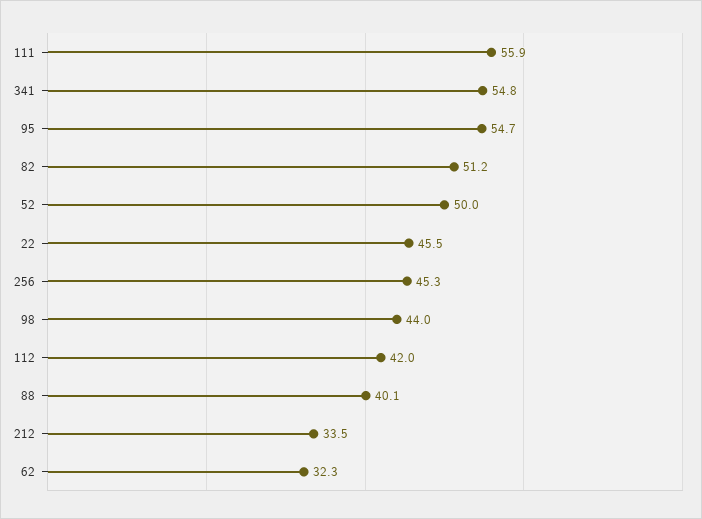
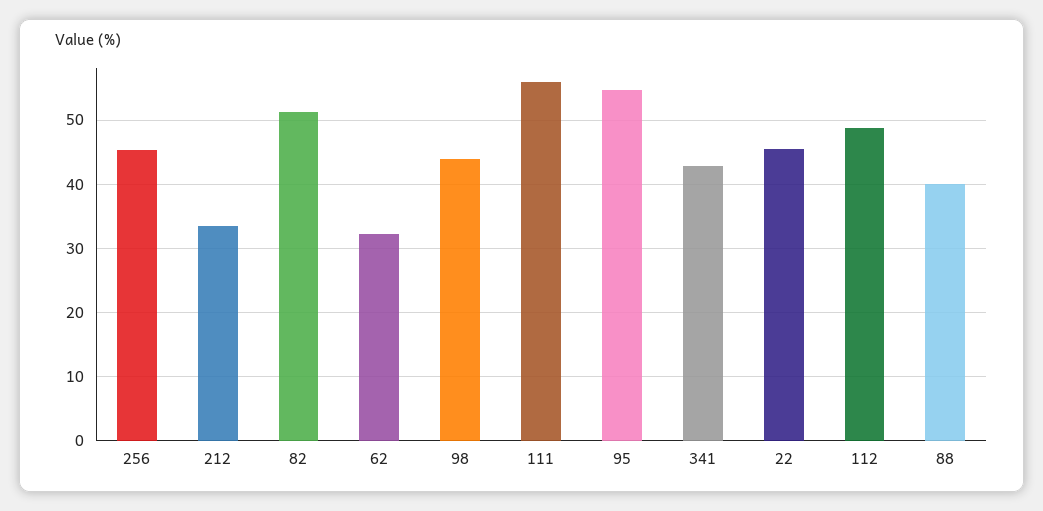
341: 54.8 -> 43
52: 50 -> none
112: 42 -> 49

